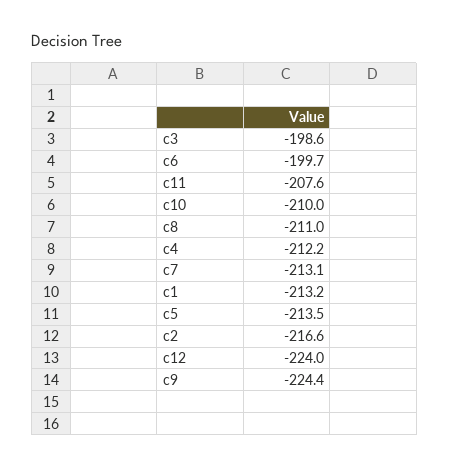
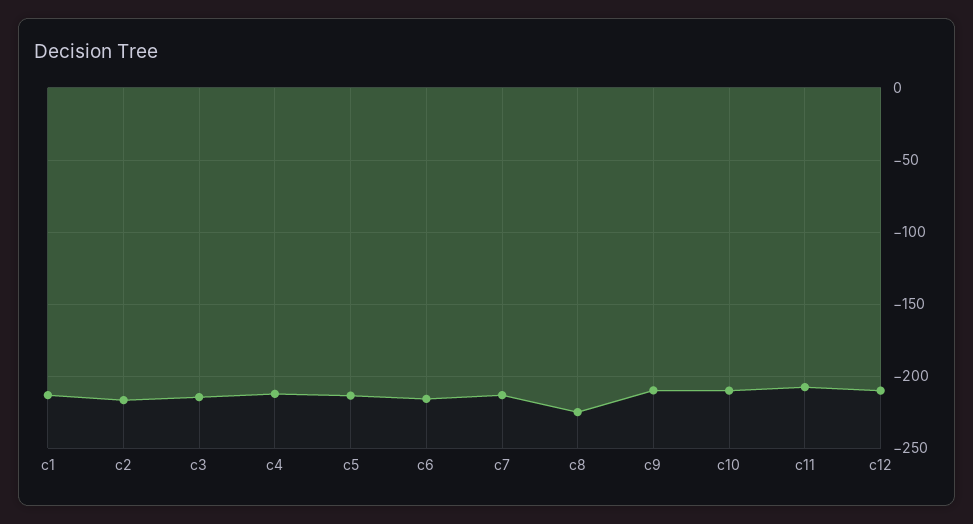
c3: -198.6 -> -215
c6: -199.7 -> -215
c8: -211 -> -225
c12: -224 -> -210
c9: -224.4 -> -210

